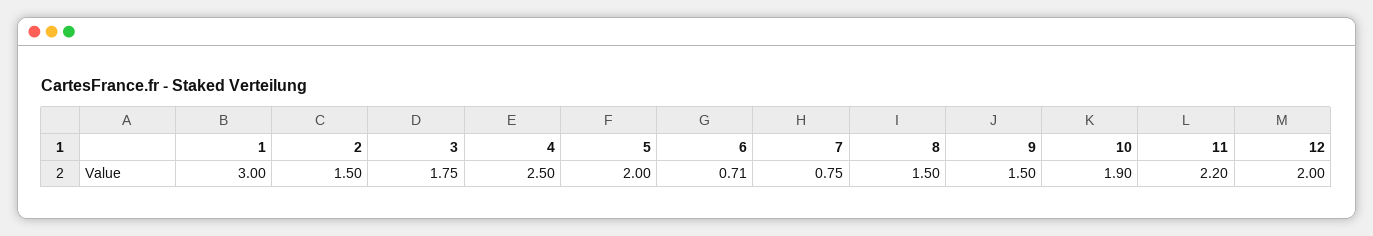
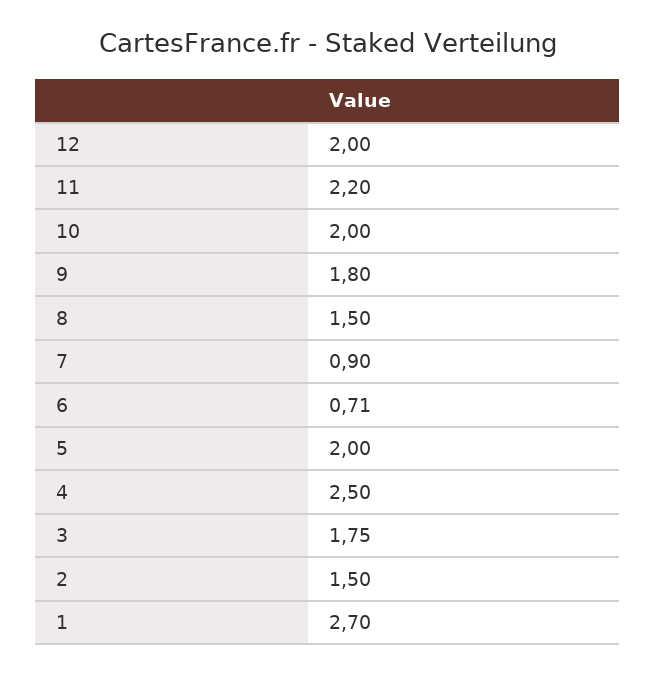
1: 3 -> 2.7
7: 0.75 -> 0.9
9: 1.5 -> 1.8
10: 1.9 -> 2

